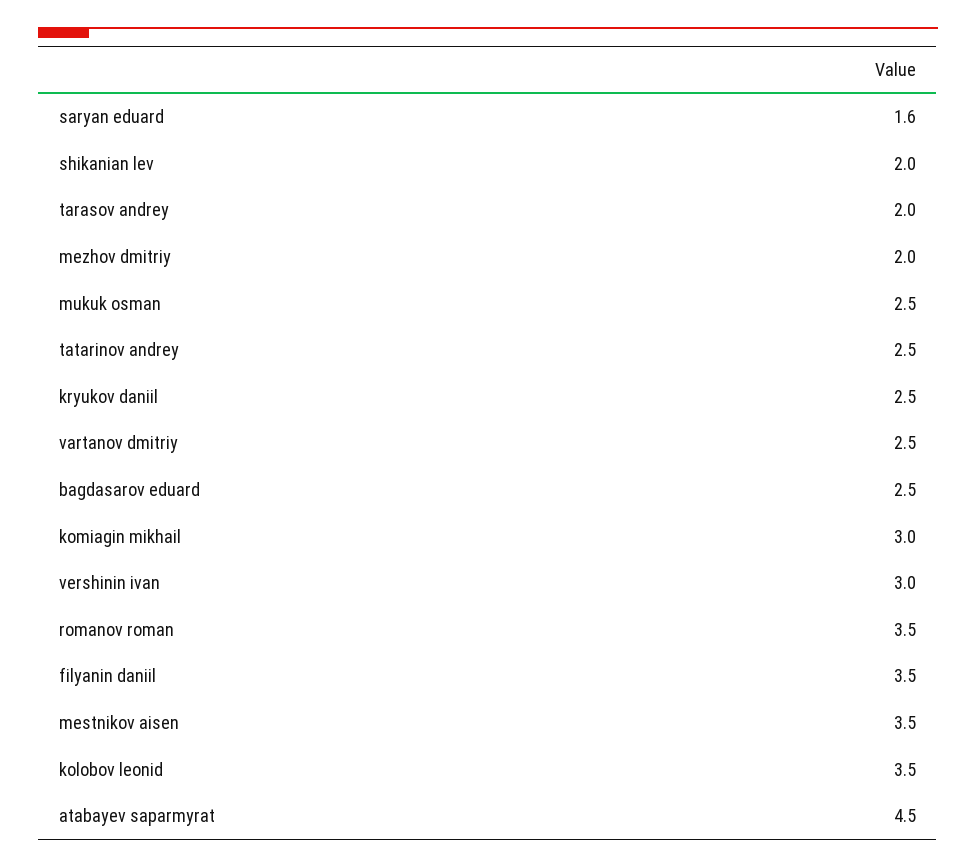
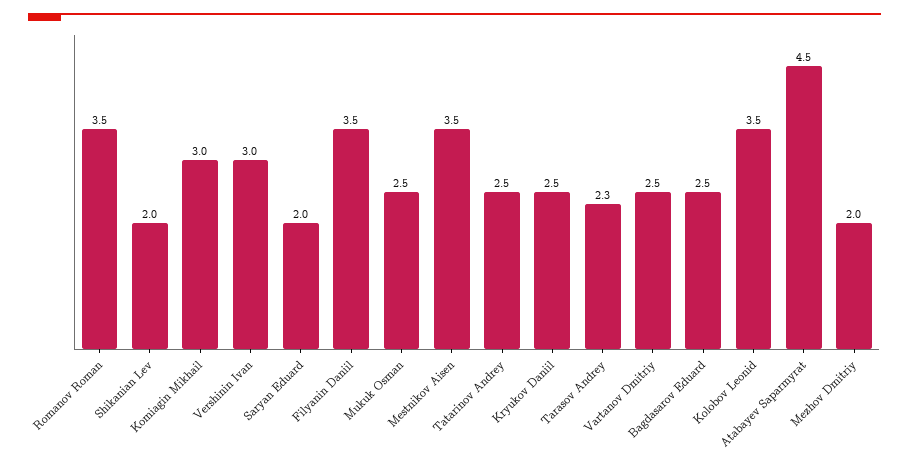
saryan eduard: 1.6 -> 2
tarasov andrey: 2 -> 2.3

